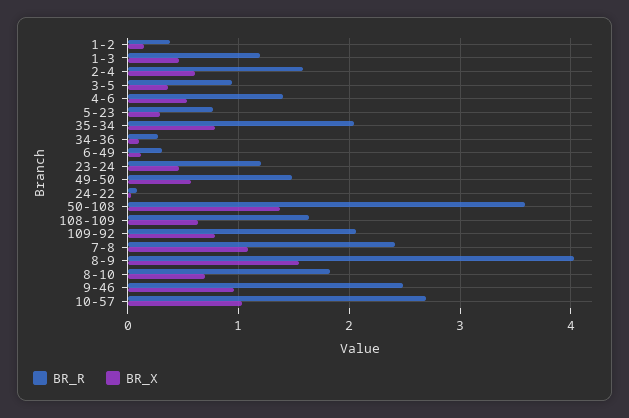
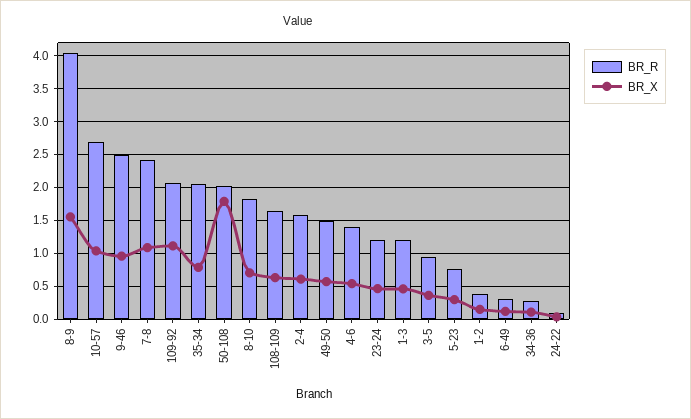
BR_R, 50-108: 3.6 -> 2
BR_X, 50-108: 1.4 -> 1.8
BR_X, 109-92: 0.8 -> 1.1

